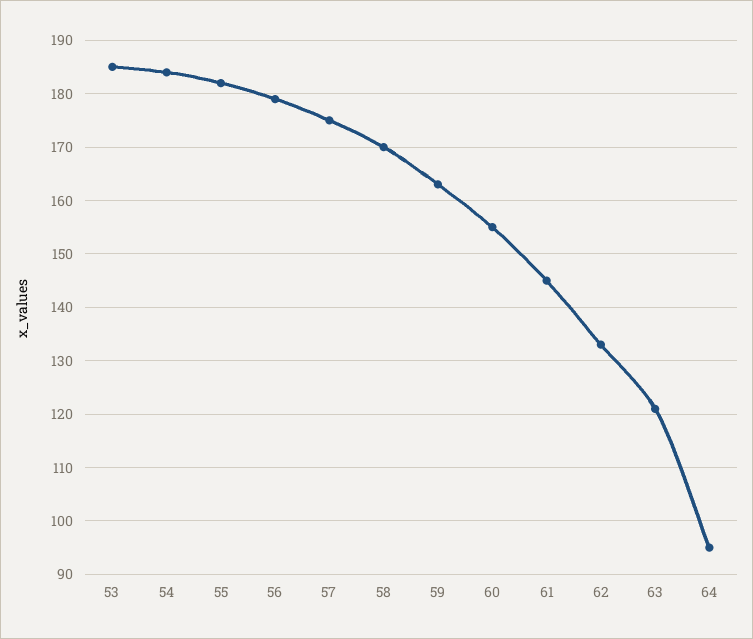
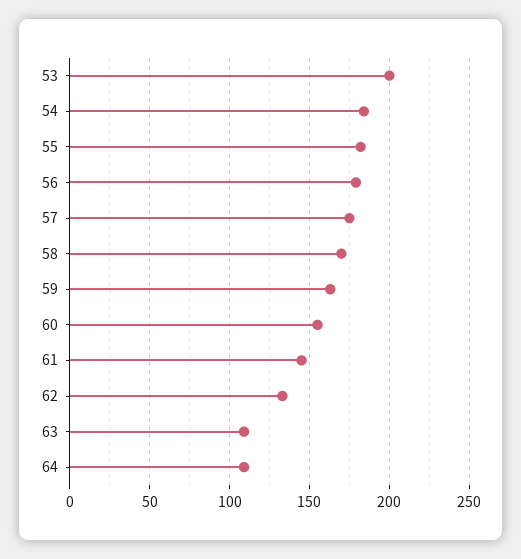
53: 185 -> 200
63: 120 -> 110
64: 95 -> 110

